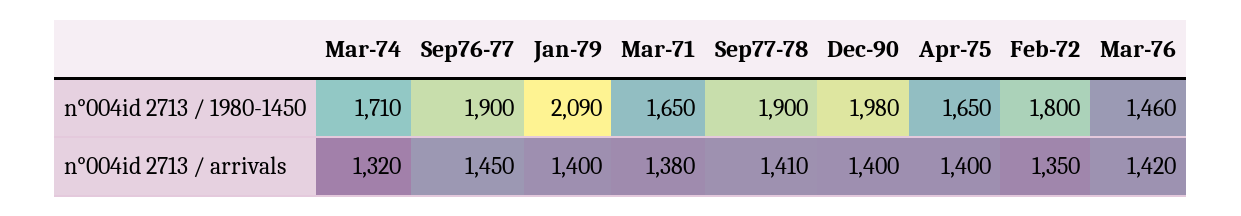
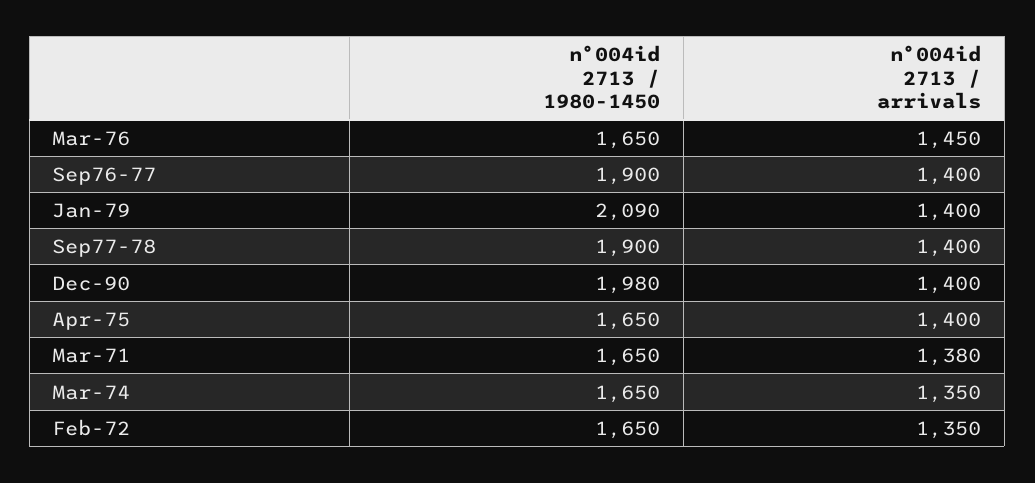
Mar-74, n°004id 2713 / 1980-1450: 1710 -> 1650
Feb-72, n°004id 2713 / 1980-1450: 1800 -> 1650
Mar-76, n°004id 2713 / 1980-1450: 1460 -> 1650
Mar-74, n°004id 2713 / arrivals: 1320 -> 1350
Sep76-77, n°004id 2713 / arrivals: 1450 -> 1400
Sep77-78, n°004id 2713 / arrivals: 1410 -> 1400
Mar-76, n°004id 2713 / arrivals: 1420 -> 1450

